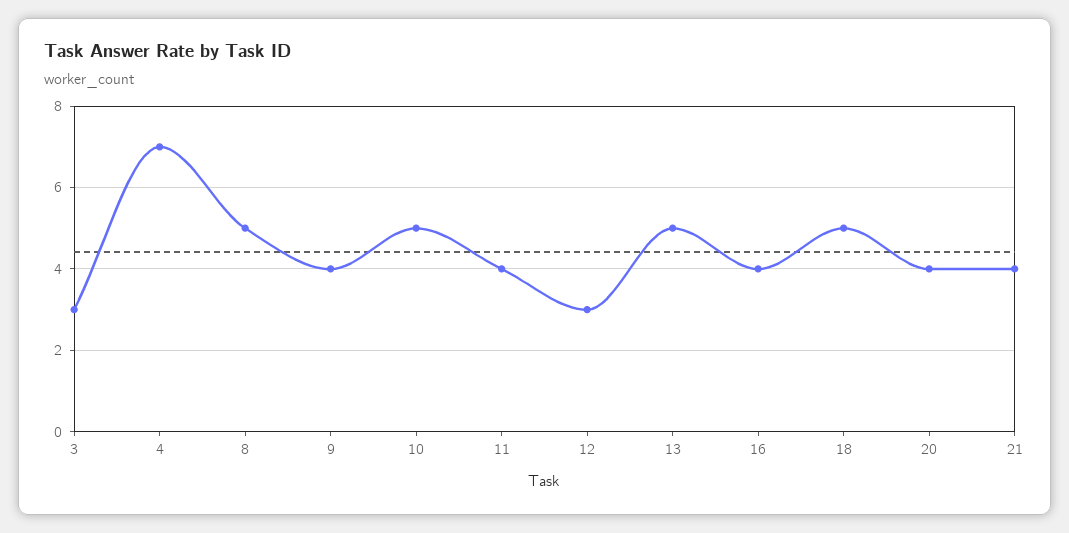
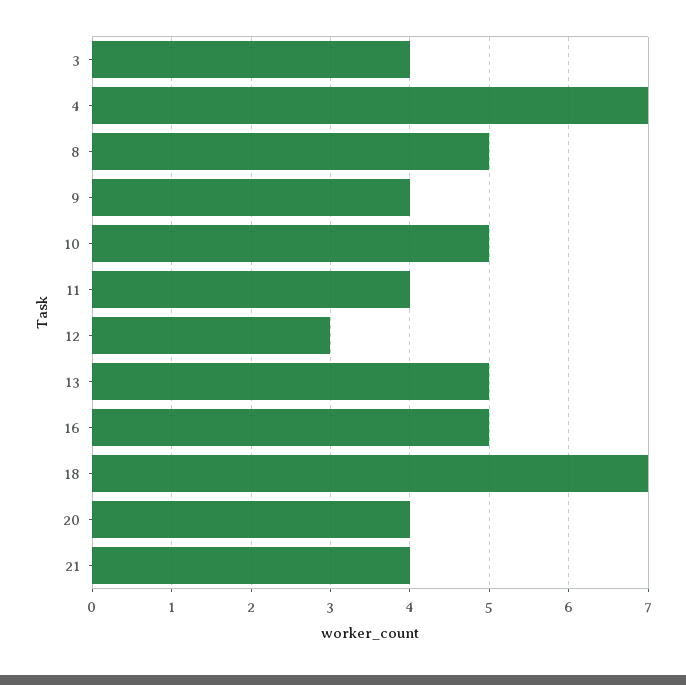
3: 3 -> 4
16: 4 -> 5
18: 5 -> 7

